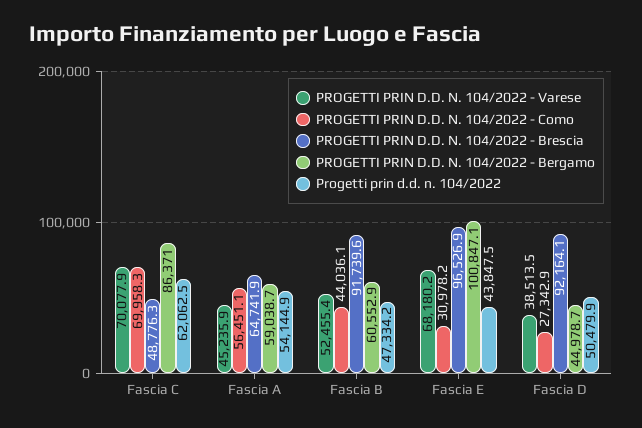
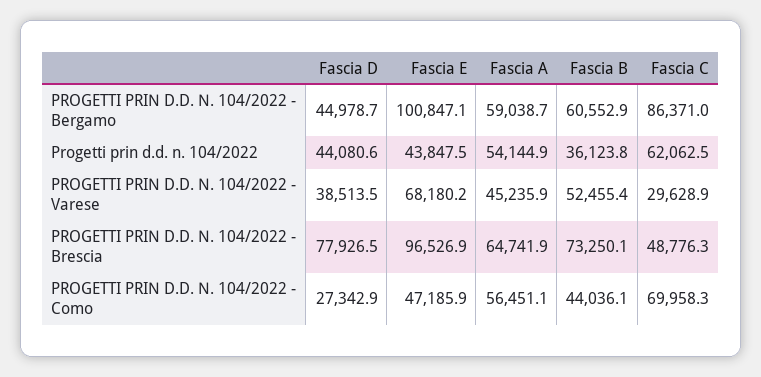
PROGETTI PRIN D.D. N. 104/2022 - Varese, Fascia C: 70077.9 -> 29628.9
PROGETTI PRIN D.D. N. 104/2022 - Brescia, Fascia B: 91739.6 -> 73250.1
Progetti prin d.d. n. 104/2022, Fascia B: 47334.2 -> 36123.8
PROGETTI PRIN D.D. N. 104/2022 - Como, Fascia E: 30978.2 -> 47185.9
PROGETTI PRIN D.D. N. 104/2022 - Brescia, Fascia D: 92164.1 -> 77926.5
Progetti prin d.d. n. 104/2022, Fascia D: 50479.9 -> 44080.6

